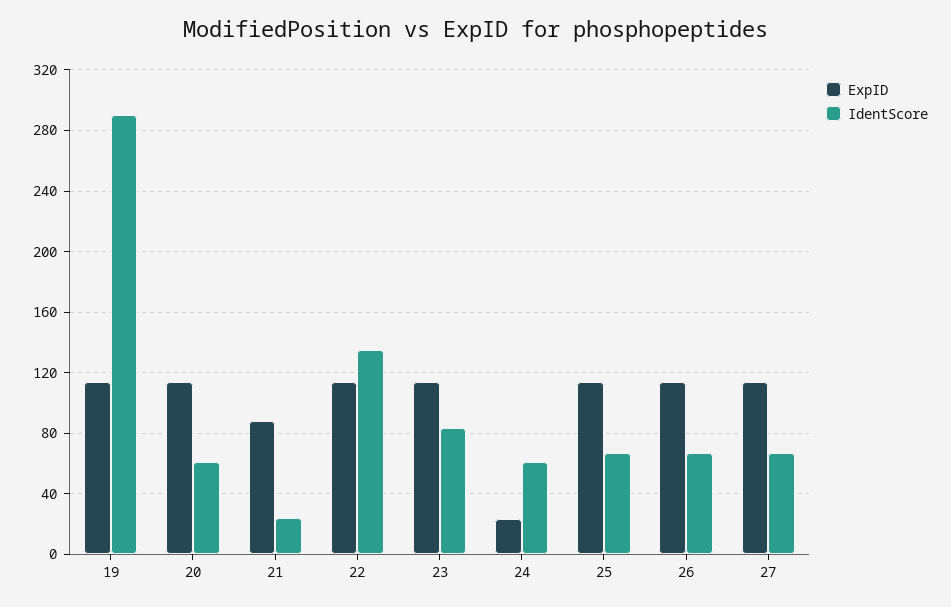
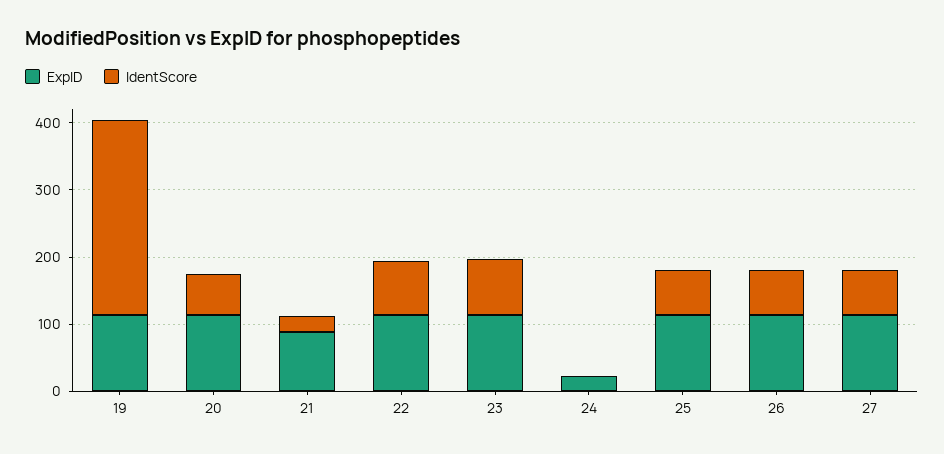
IdentScore, 22: 135 -> 80
IdentScore, 24: 60 -> 0

